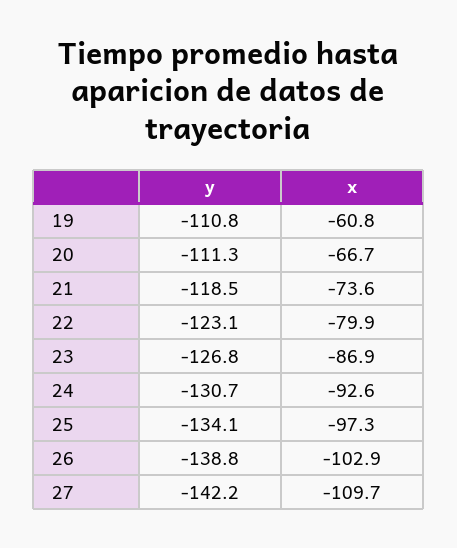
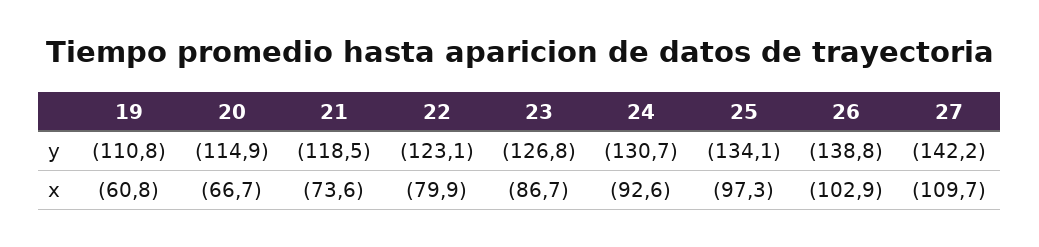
y, 20: -111.3 -> -114.9
x, 23: -86.9 -> -86.7

